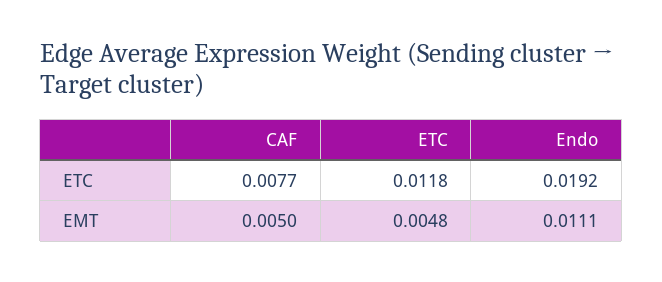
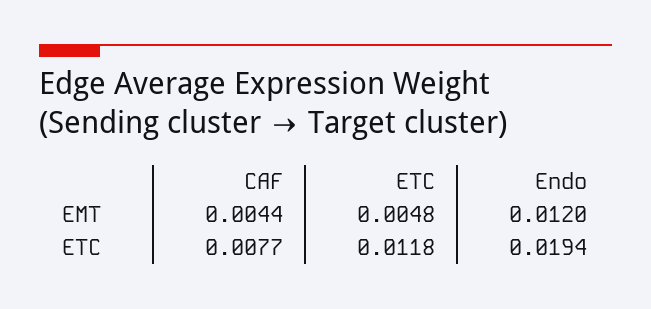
Endo, ETC: 0.0192 -> 0.0194
CAF, EMT: 0.005 -> 0.0044
Endo, EMT: 0.0111 -> 0.012

